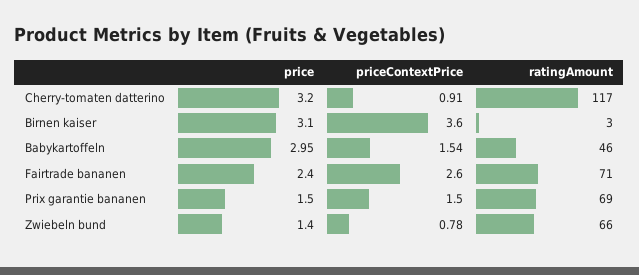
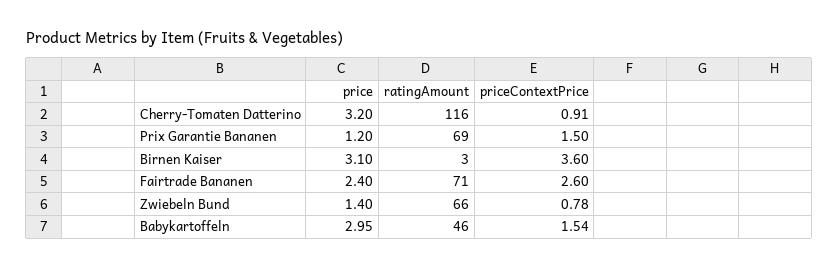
ratingAmount, Cherry-tomaten datterino: 117 -> 116
price, Prix garantie bananen: 1.5 -> 1.2

